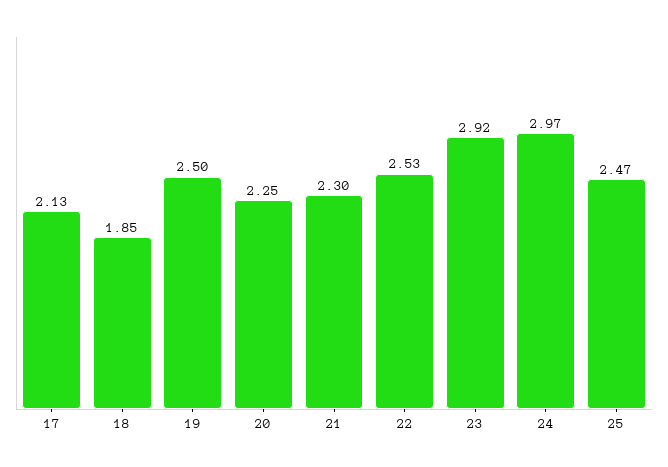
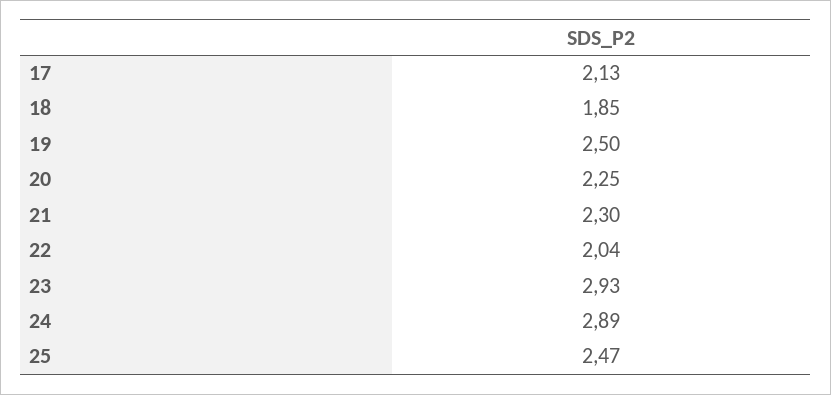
22: 2.53 -> 2.04
23: 2.92 -> 2.93
24: 2.97 -> 2.89

